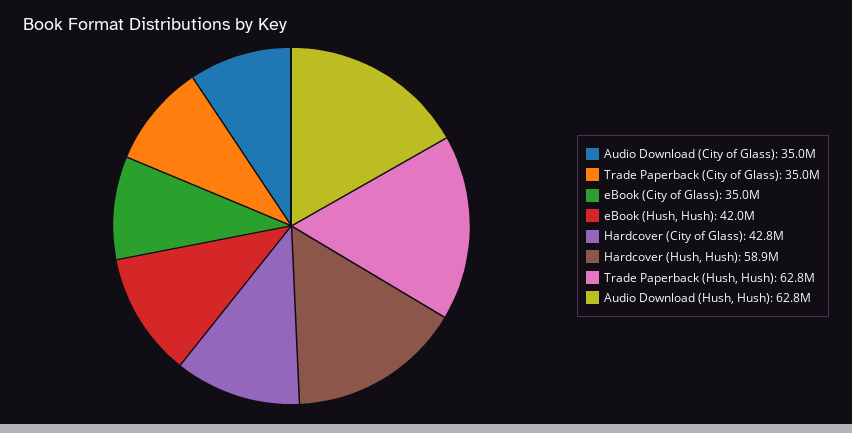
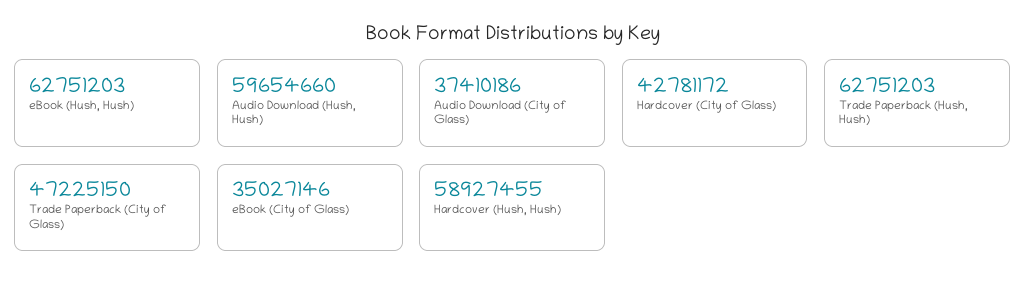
Audio Download (City of Glass): 35000000 -> 37410186
Trade Paperback (City of Glass): 35000000 -> 47225150
eBook (Hush, Hush): 42000000 -> 62751203
Audio Download (Hush, Hush): 62800000 -> 59654660

